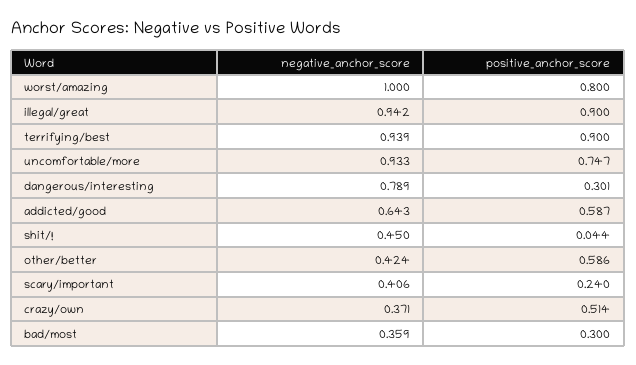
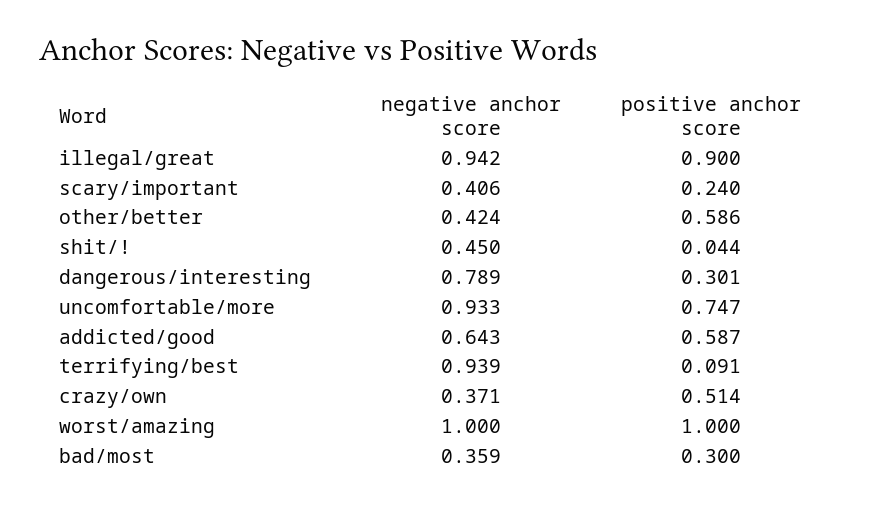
positive_anchor_score, worst/amazing: 0.8 -> 1
positive_anchor_score, terrifying/best: 0.9 -> 0.091

